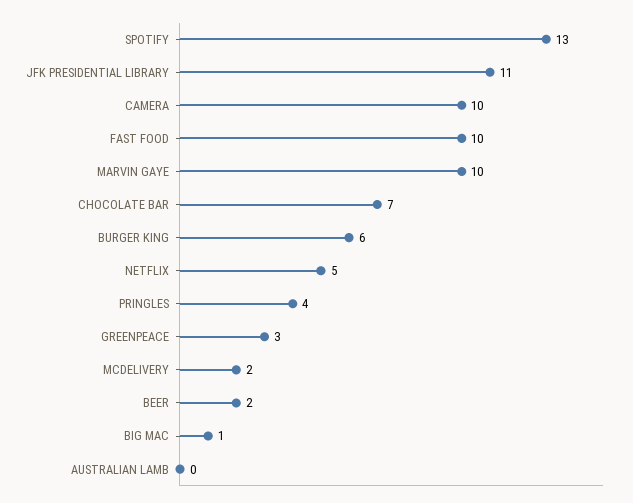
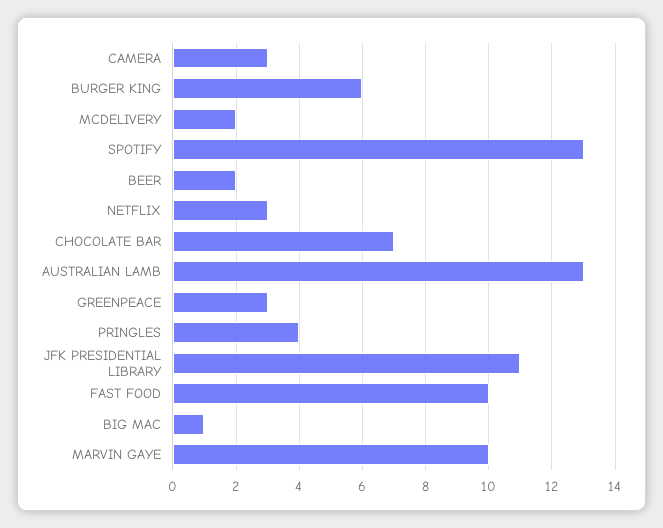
CAMERA: 10 -> 3
NETFLIX: 5 -> 3
AUSTRALIAN LAMB: 0 -> 13

